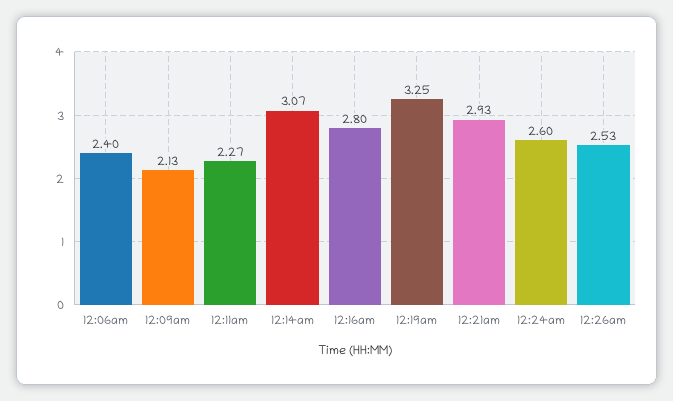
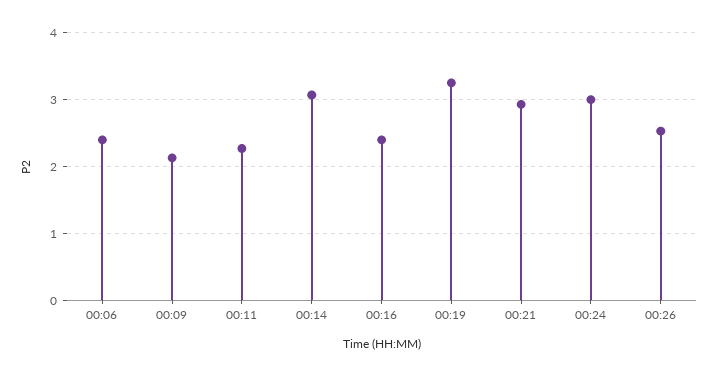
12:16am: 2.8 -> 2.4
12:24am: 2.6 -> 3

